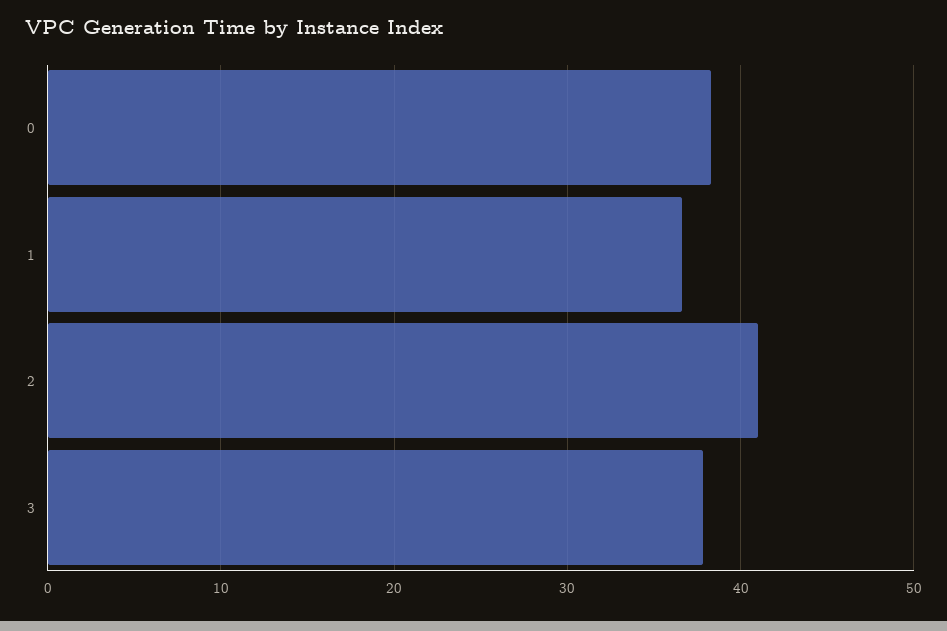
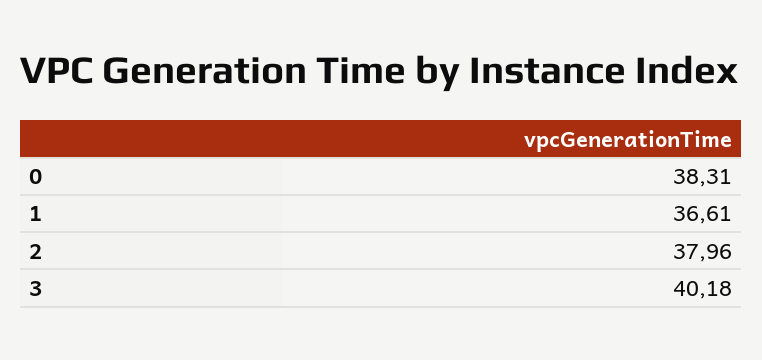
2: 41 -> 37.96
3: 38 -> 40.18

